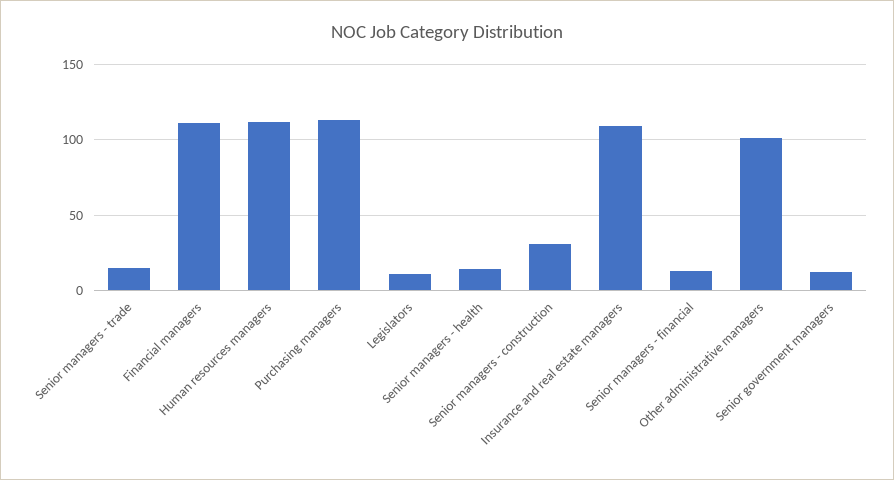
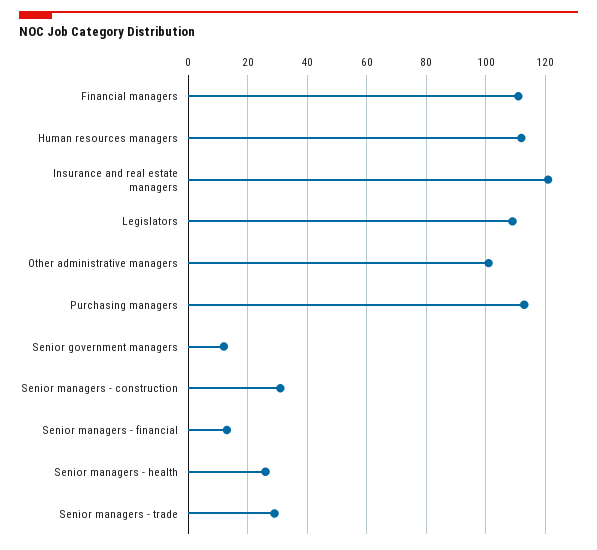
Senior managers - trade: 15 -> 30
Legislators: 10 -> 110
Senior managers - health: 15 -> 25
Insurance and real estate managers: 110 -> 120

